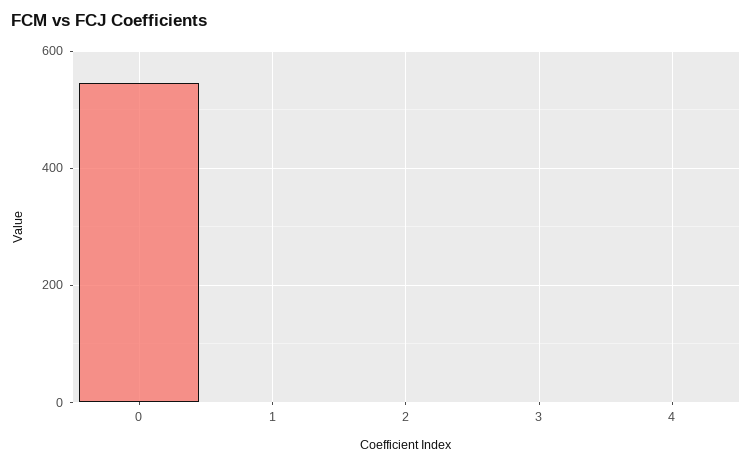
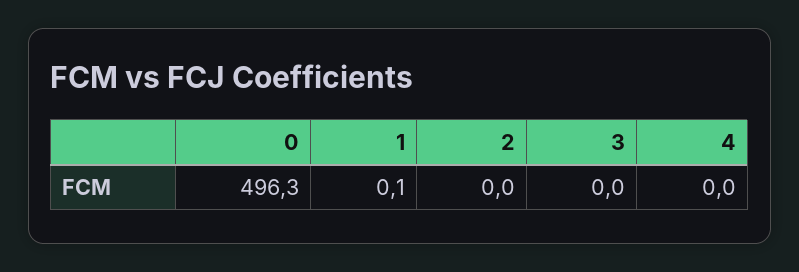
0: 540 -> 496.3

